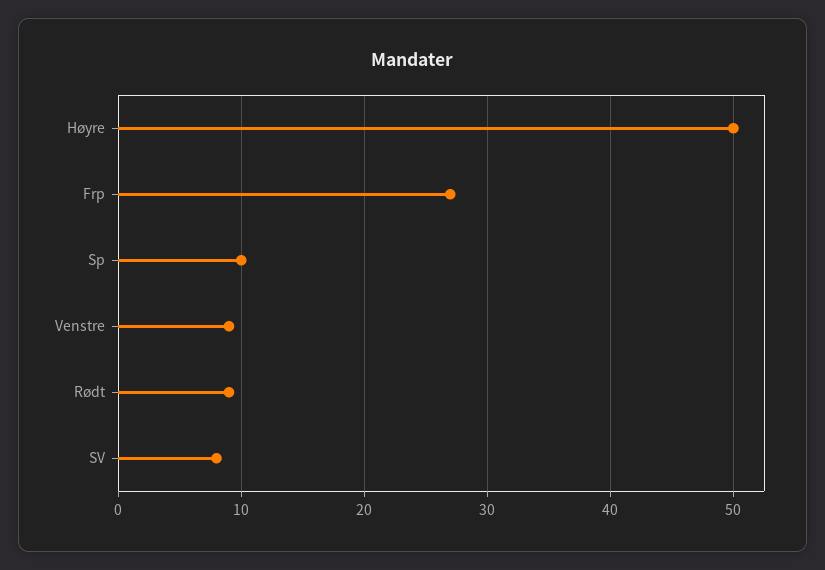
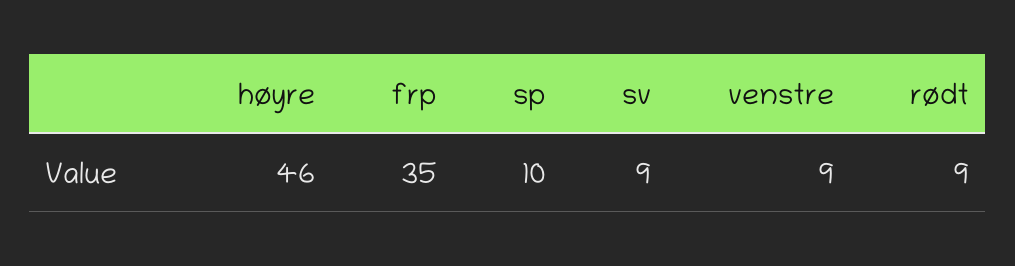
Høyre: 50 -> 46
Frp: 27 -> 35
SV: 8 -> 9

